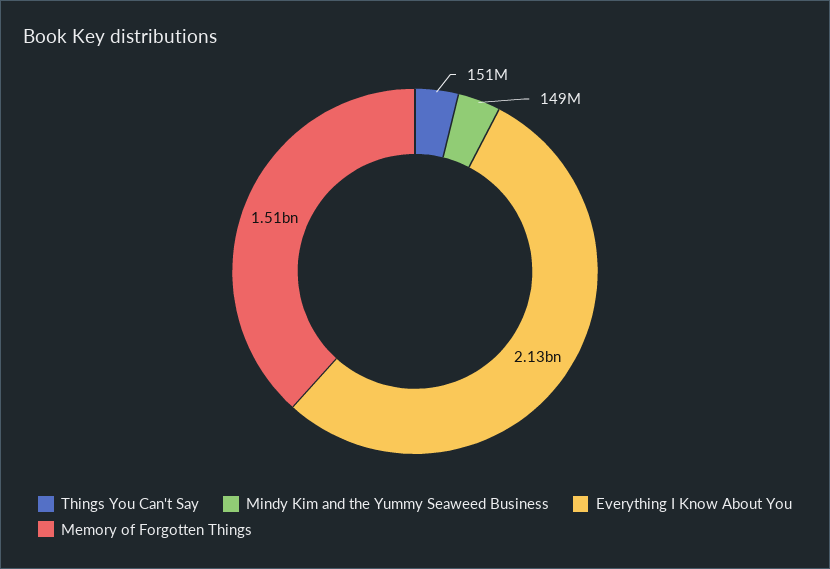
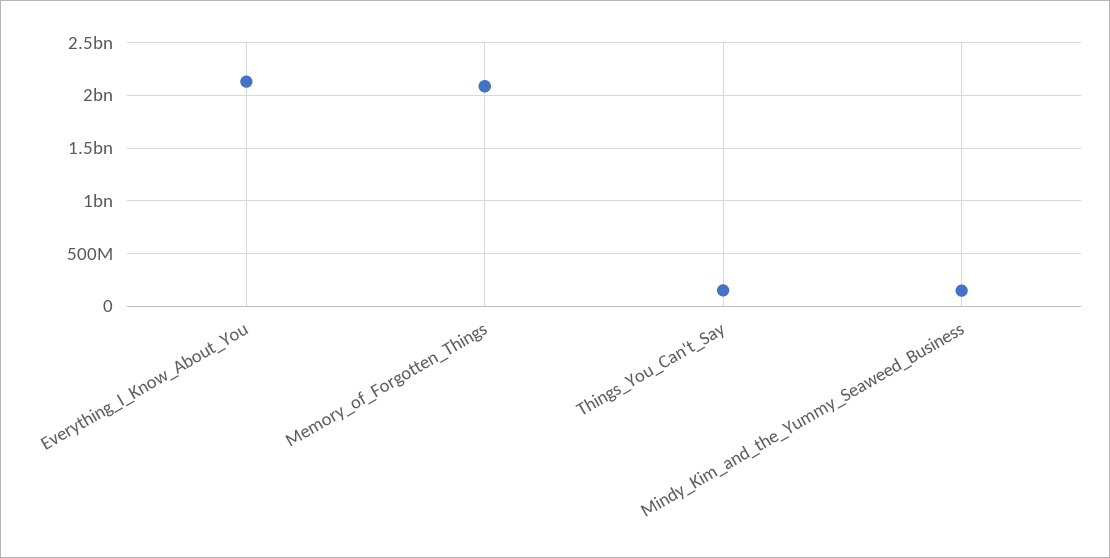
Memory of Forgotten Things: 1510000000 -> 2100000000

